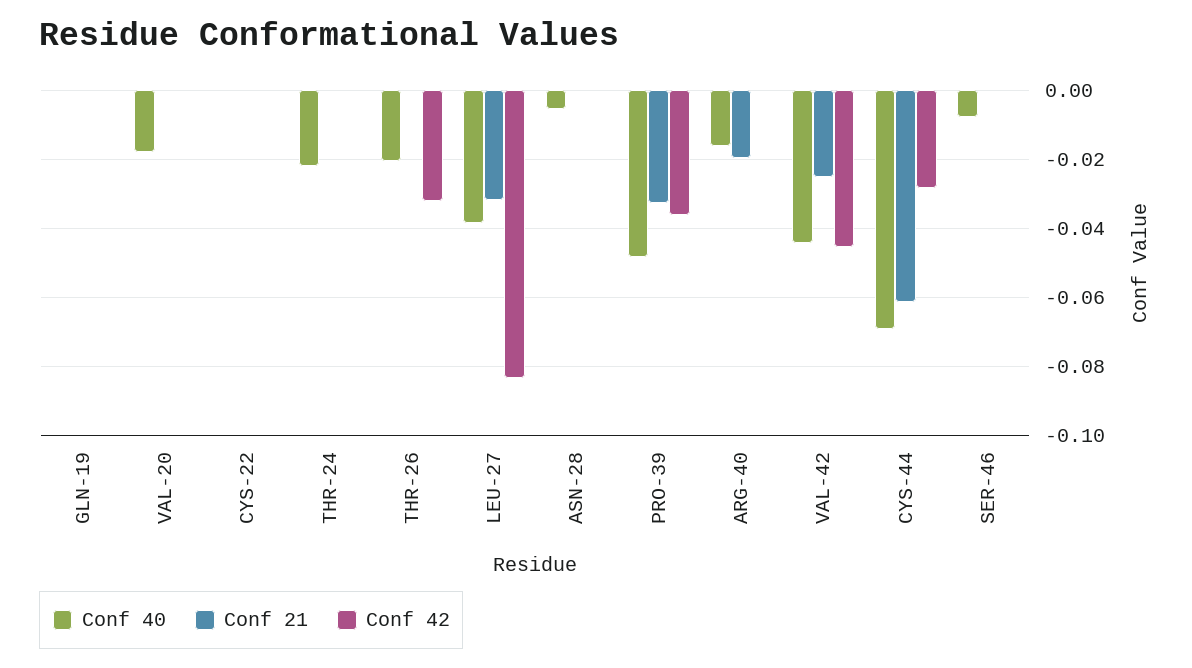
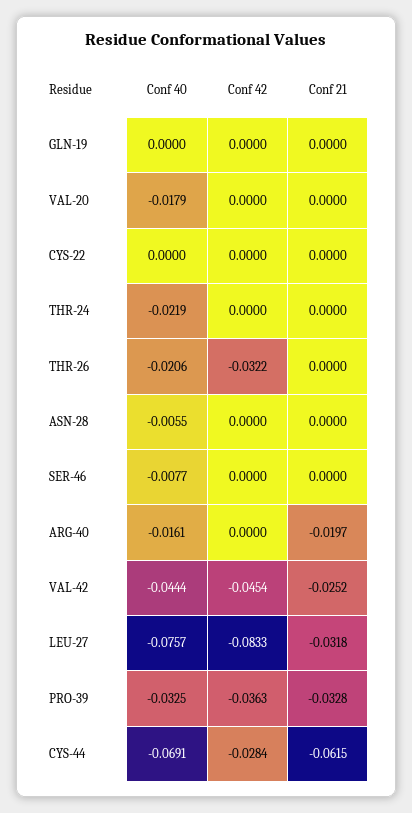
Conf 40, LEU-27: -0.038 -> -0.0757
Conf 40, PRO-39: -0.048 -> -0.0325

